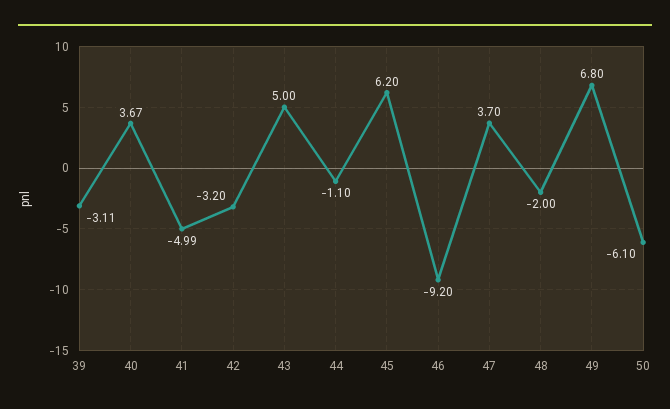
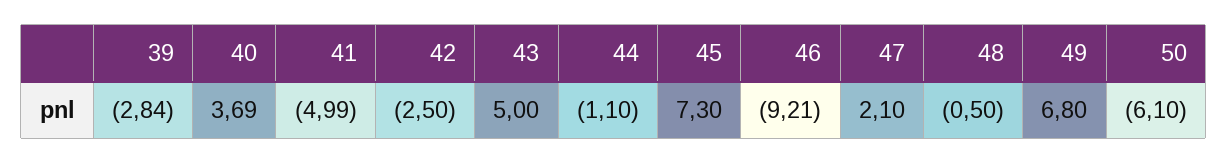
39: -3.11 -> -2.84
40: 3.67 -> 3.69
42: -3.2 -> -2.5
45: 6.2 -> 7.3
46: -9.2 -> -9.21
47: 3.7 -> 2.1
48: -2 -> -0.5

